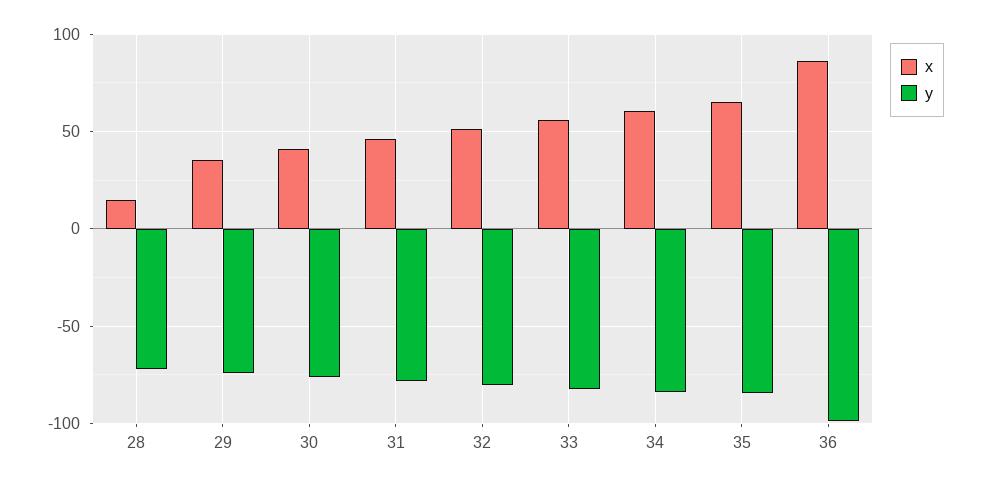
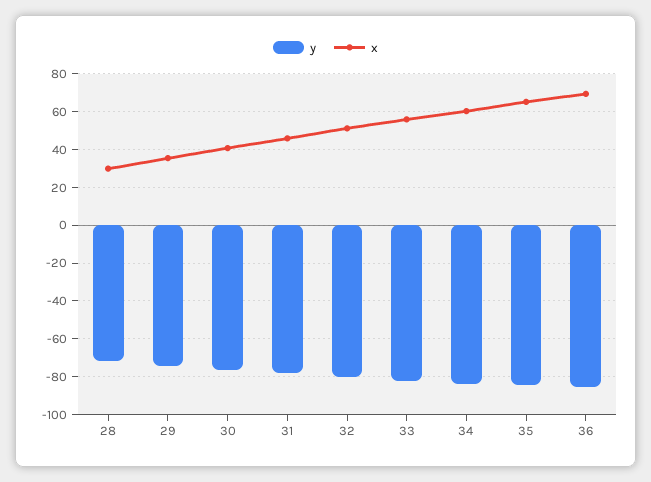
x, 28: 15 -> 30
x, 36: 85 -> 70
y, 36: -100 -> -85

